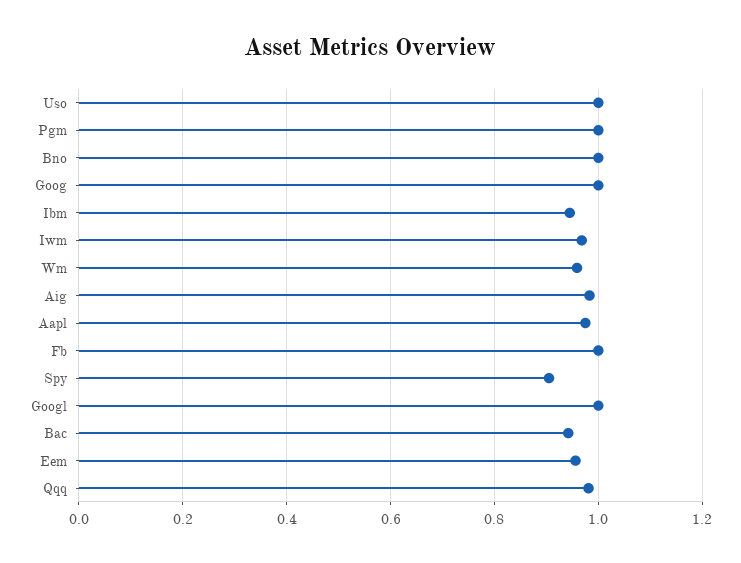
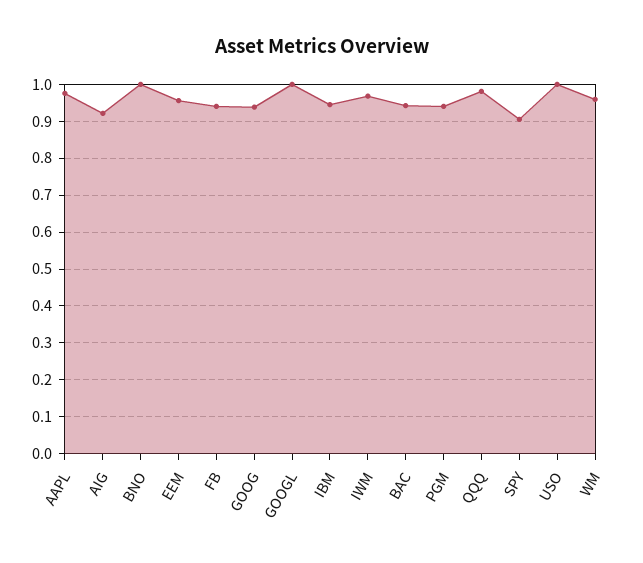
Pgm: 1 -> 0.94
Goog: 1 -> 0.94
Aig: 0.98 -> 0.92
Fb: 1 -> 0.94

